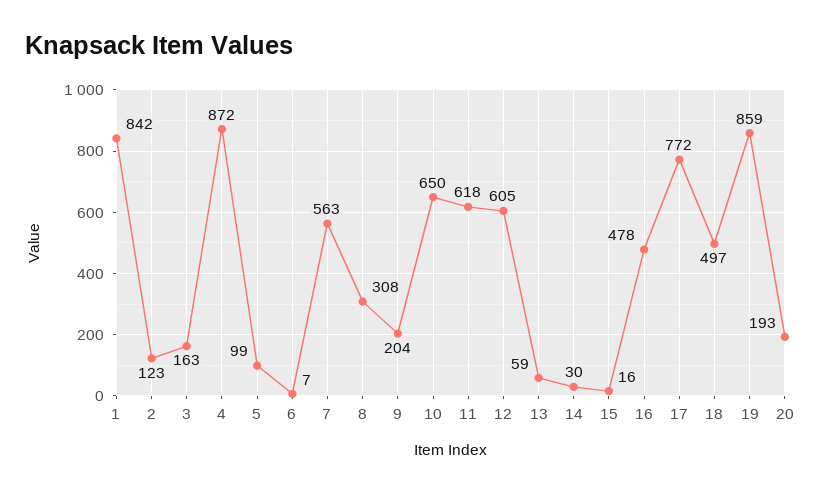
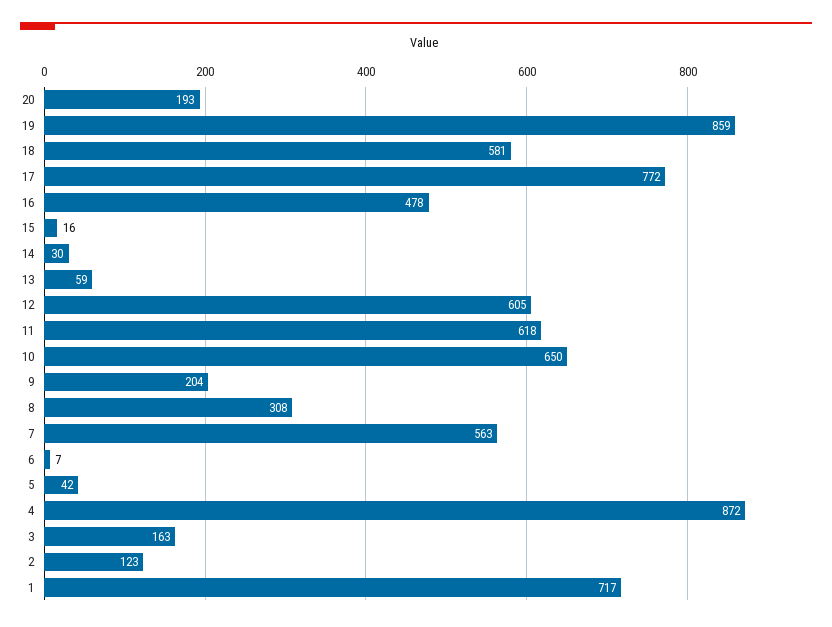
1: 842 -> 717
5: 99 -> 42
18: 497 -> 581

